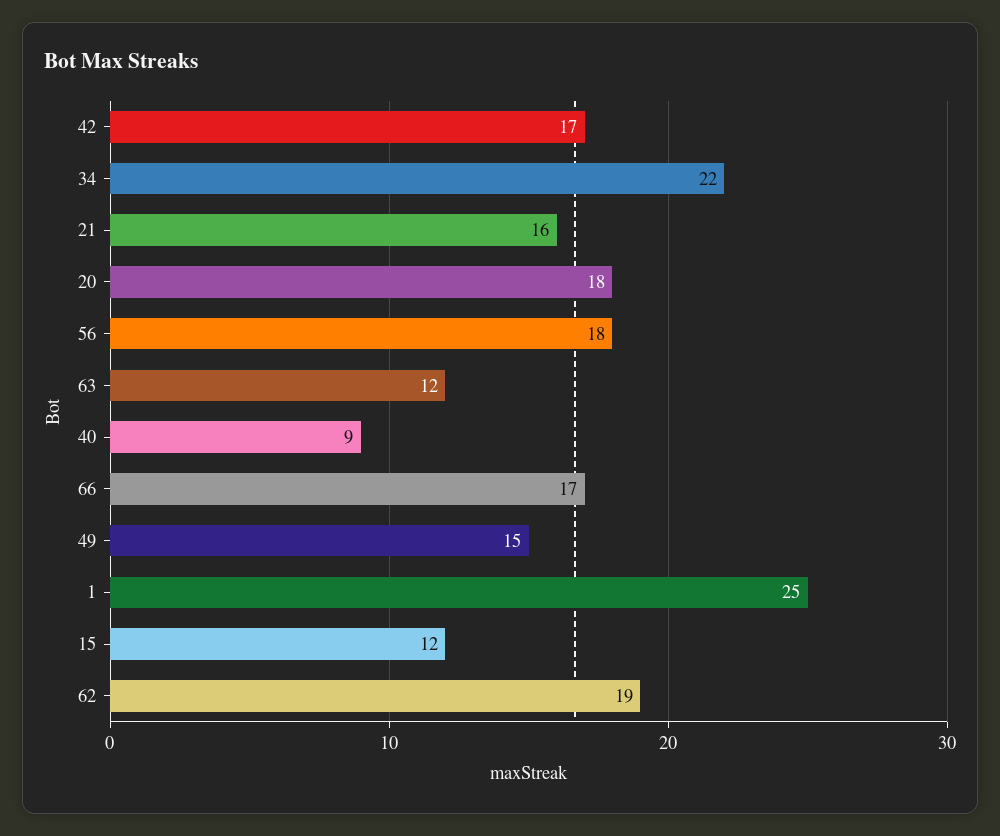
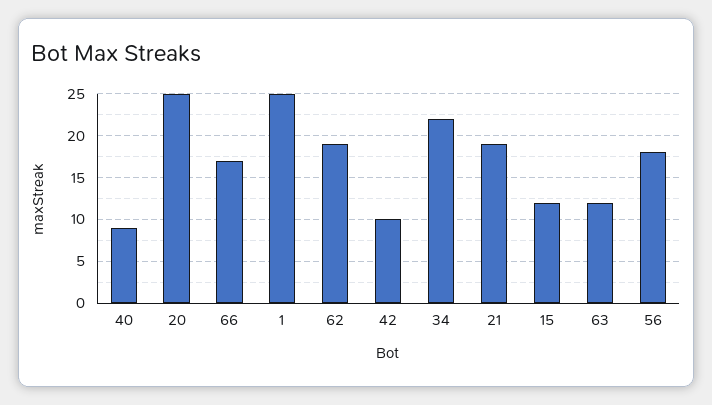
42: 17 -> 10
21: 16 -> 19
20: 18 -> 25
49: 15 -> none

